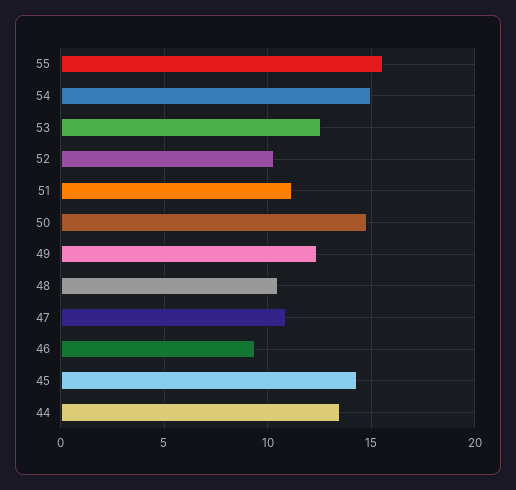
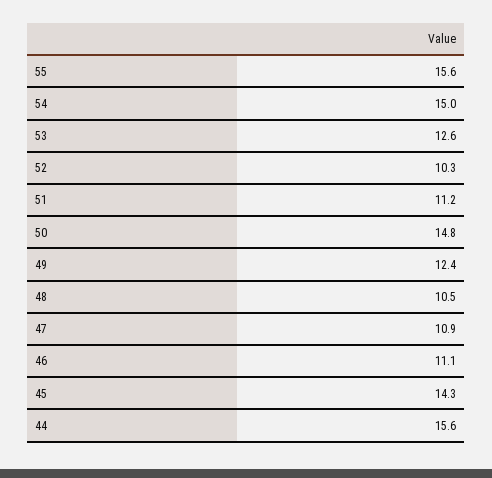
46: 9.5 -> 11.1
44: 13.5 -> 15.6

